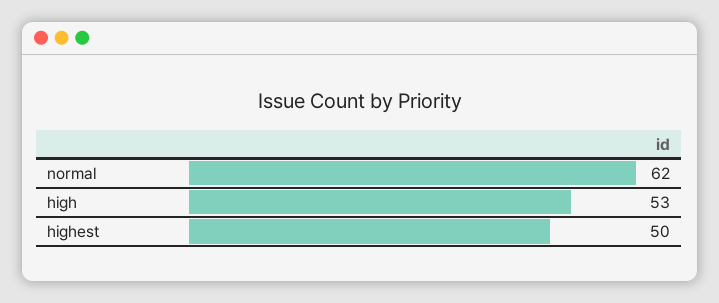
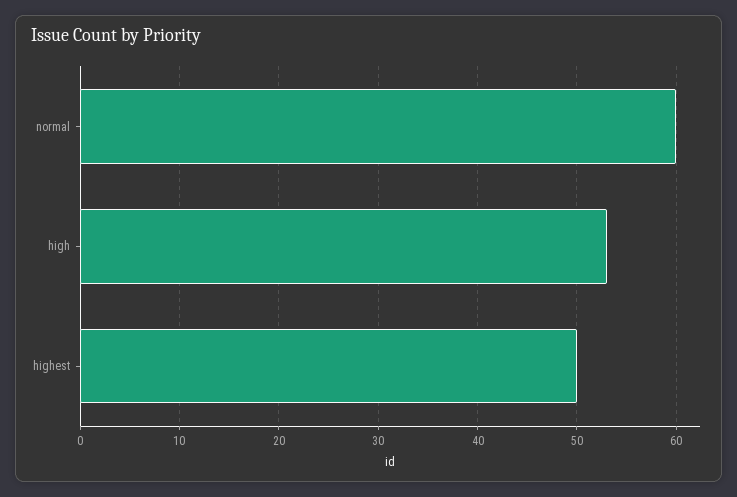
normal: 62 -> 60

